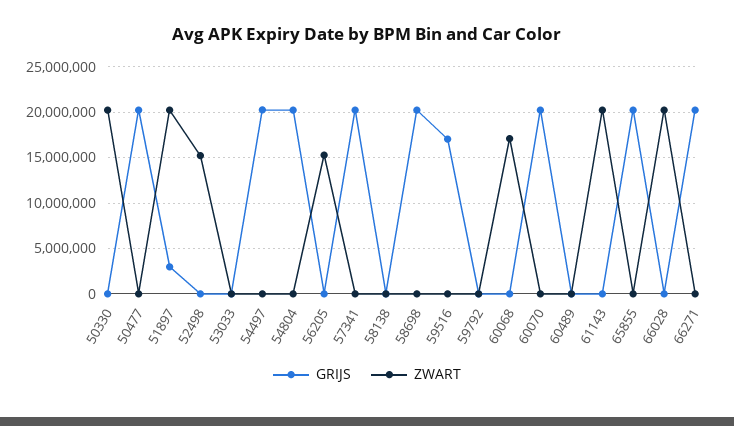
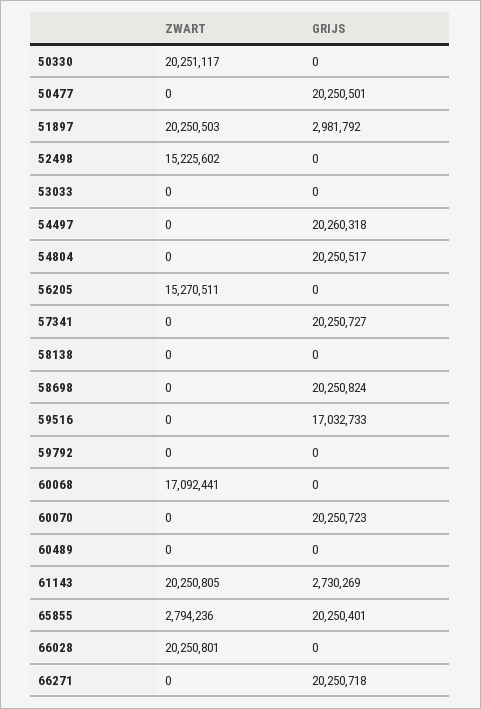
GRIJS, 61143: 0 -> 2730269
ZWART, 65855: 0 -> 2794236

